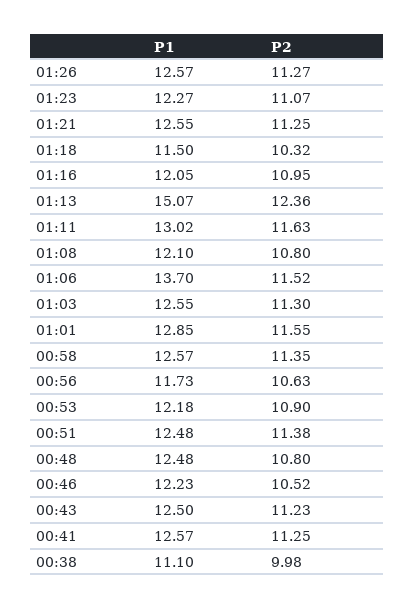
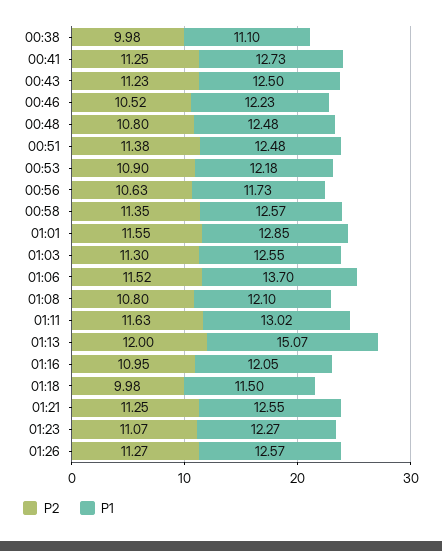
P2, 01:18: 10.32 -> 9.98
P2, 01:13: 12.36 -> 12
P1, 00:41: 12.57 -> 12.73

